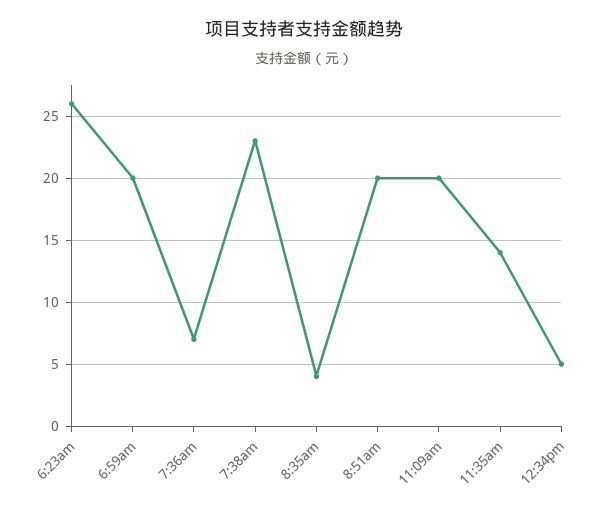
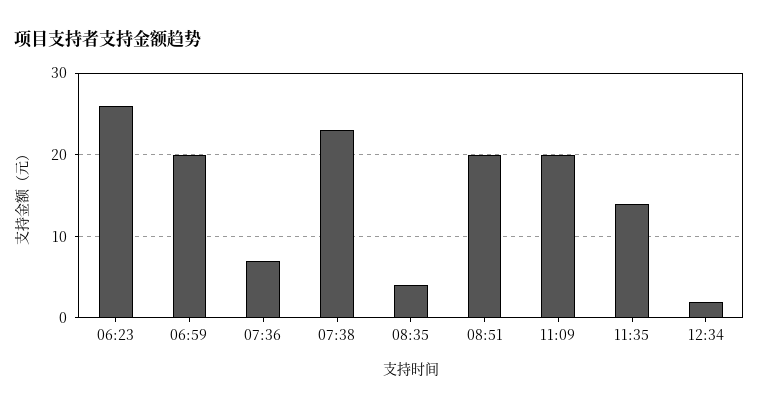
12:34pm: 5 -> 2

